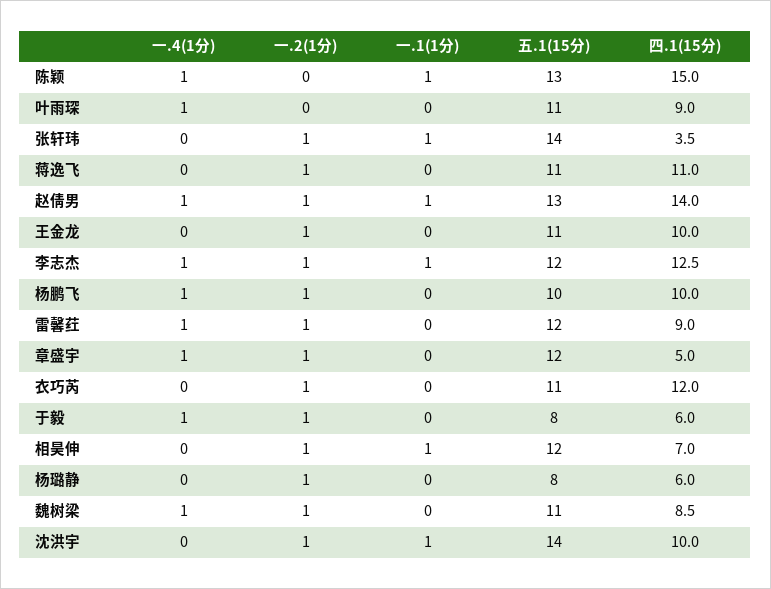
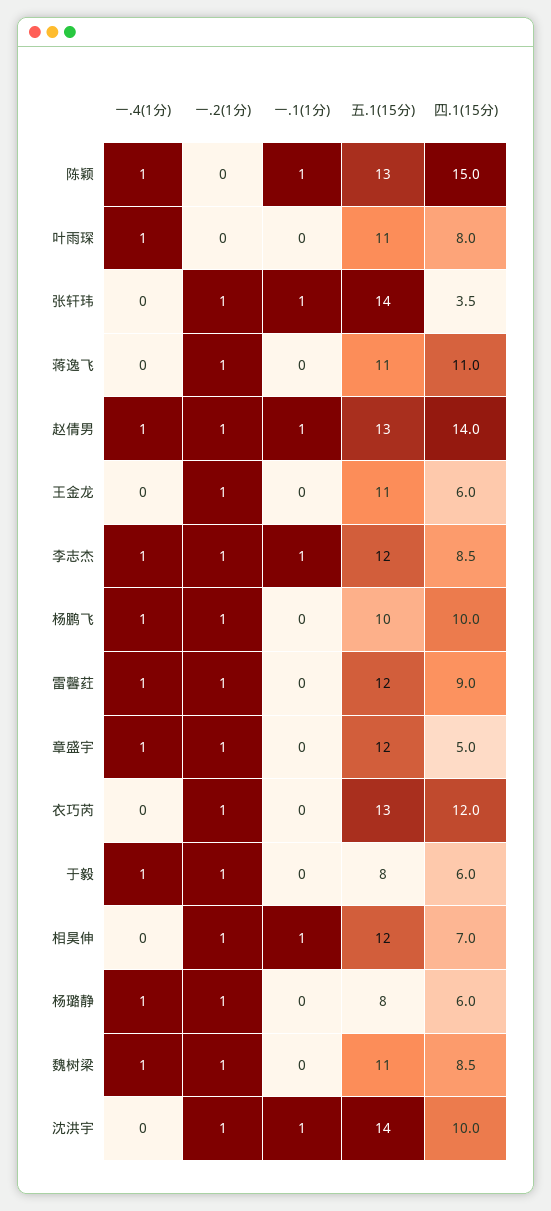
四.1(15分), 叶雨琛: 9 -> 8
四.1(15分), 王金龙: 10 -> 6
四.1(15分), 李志杰: 12.5 -> 8.5
五.1(15分), 衣巧芮: 11 -> 13
一.4(1分), 杨璐静: 0 -> 1

